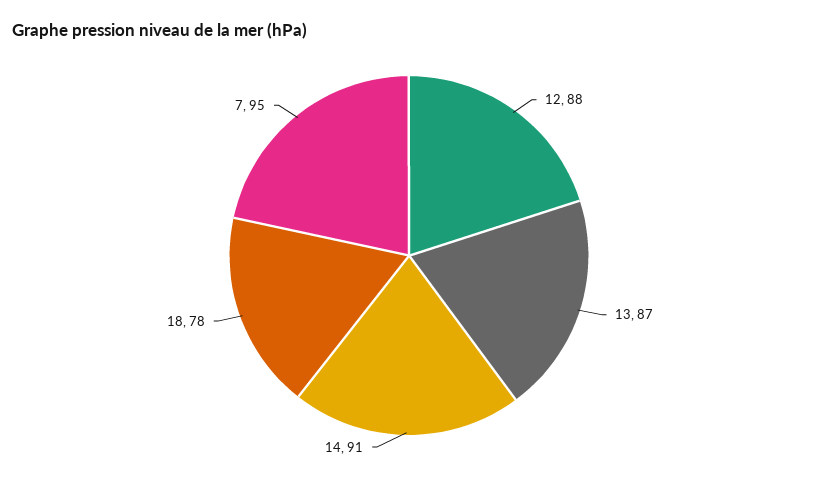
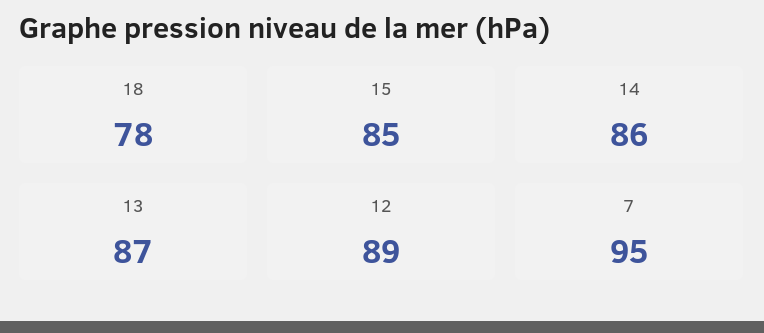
12: 88 -> 89
14: 91 -> 86
15: none -> 85

